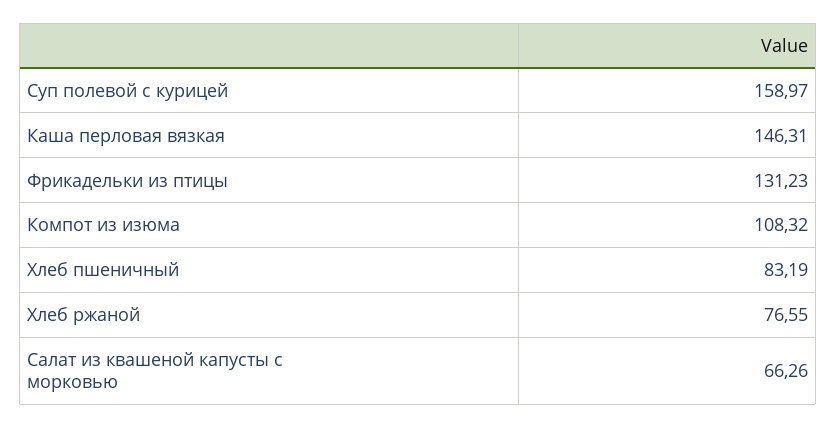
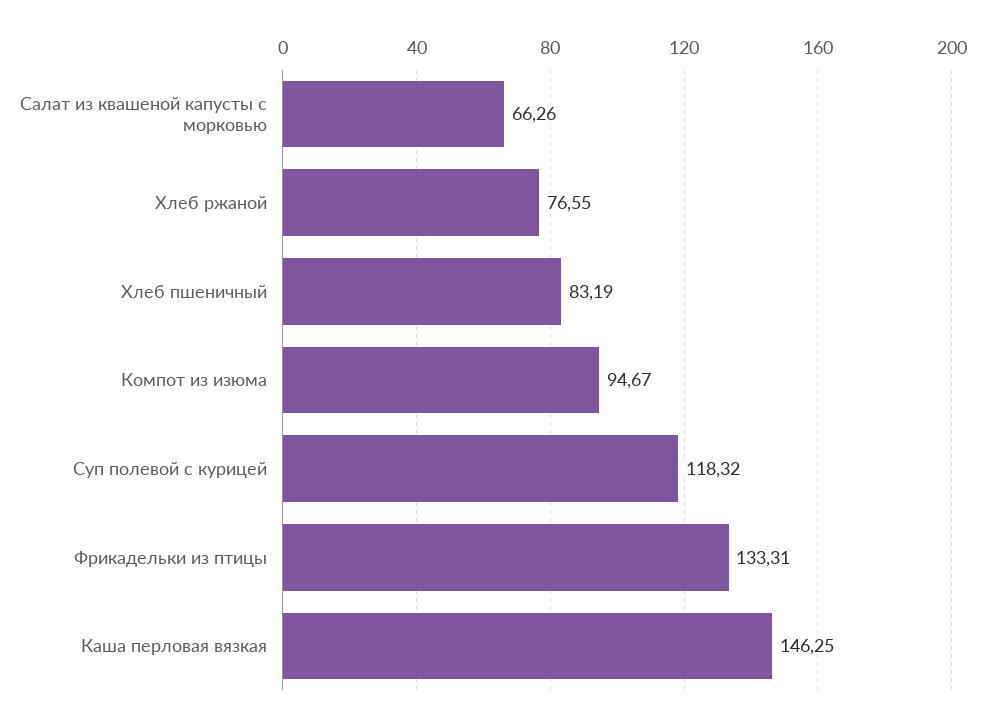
Суп полевой с курицей: 158.97 -> 118.32
Каша перловая вязкая: 146.31 -> 146.25
Фрикадельки из птицы: 131.23 -> 133.31
Компот из изюма: 108.32 -> 94.67

